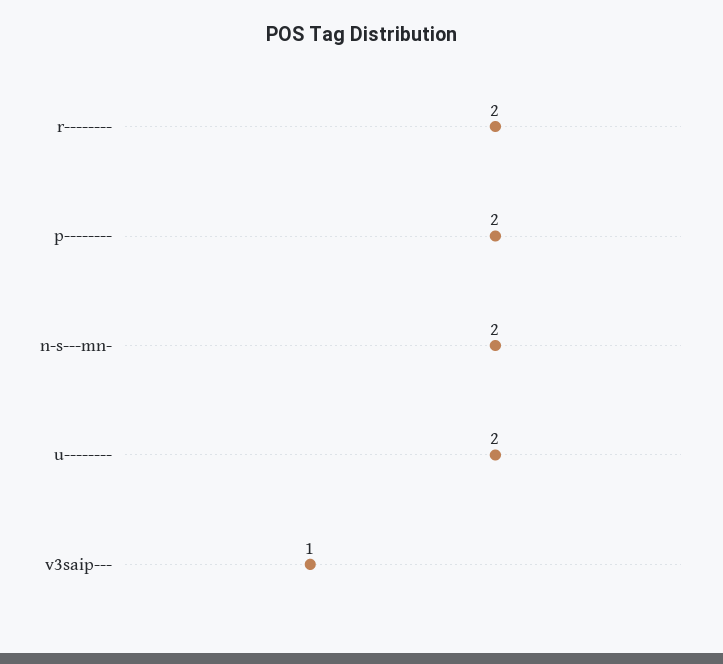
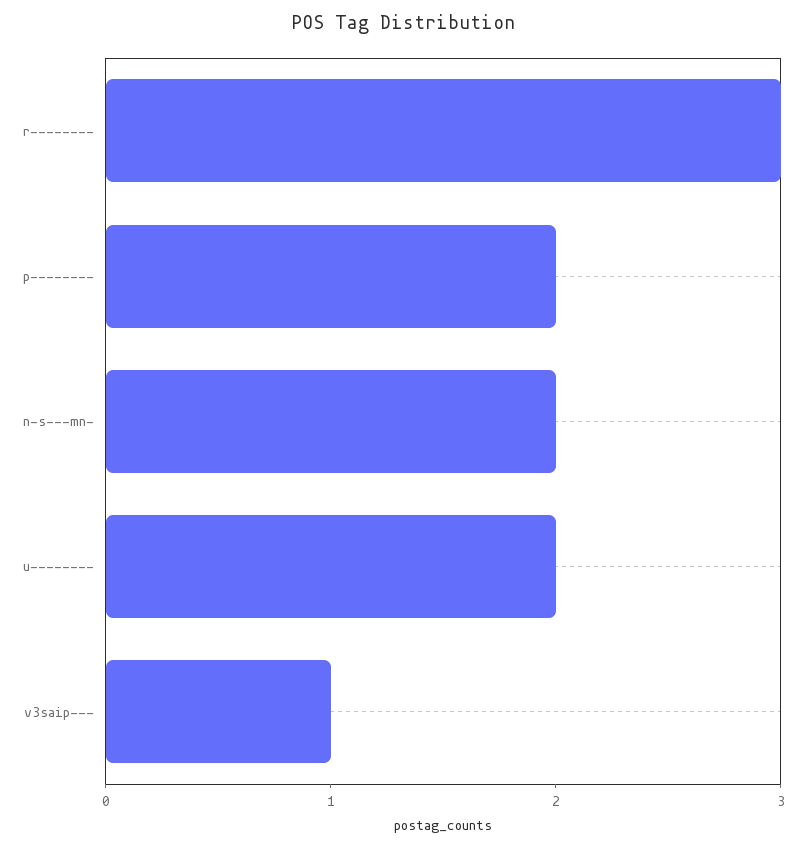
r--------: 2 -> 3

